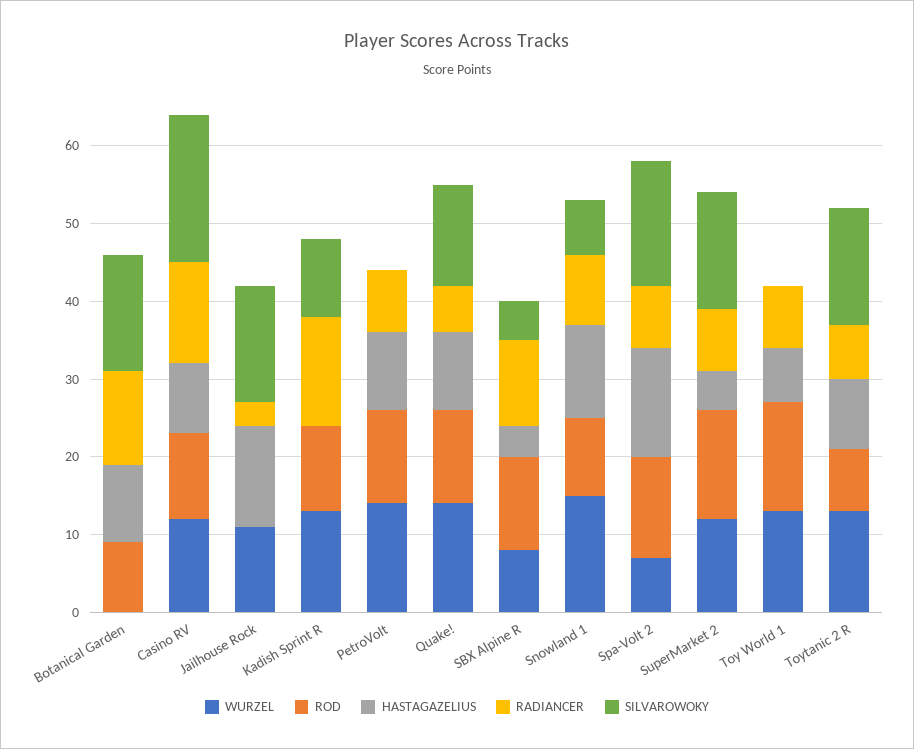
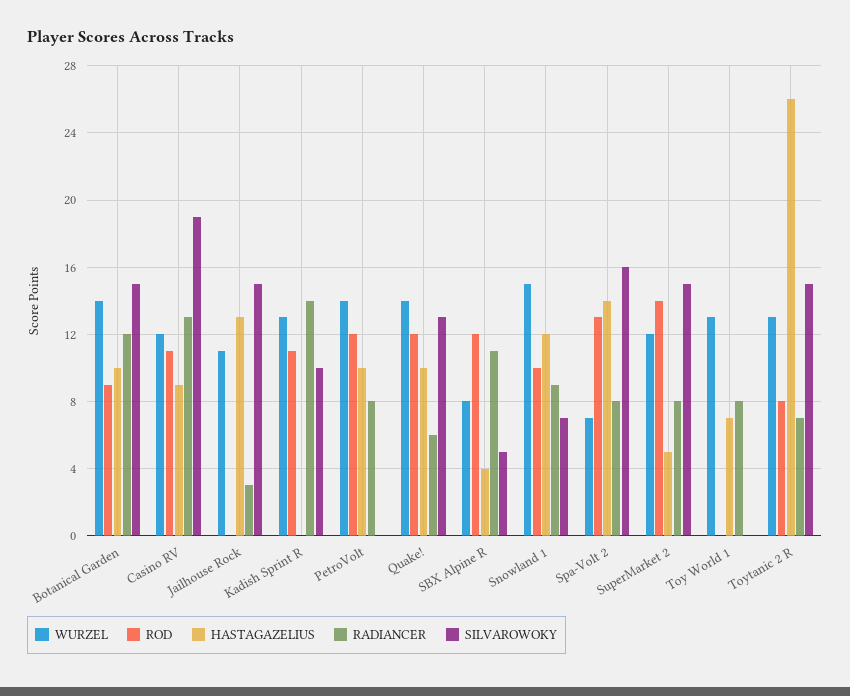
WURZEL, Botanical Garden: 0 -> 14
ROD, Toy World 1: 15 -> 0
HASTAGAZELIUS, Toytanic 2 R: 10 -> 26

